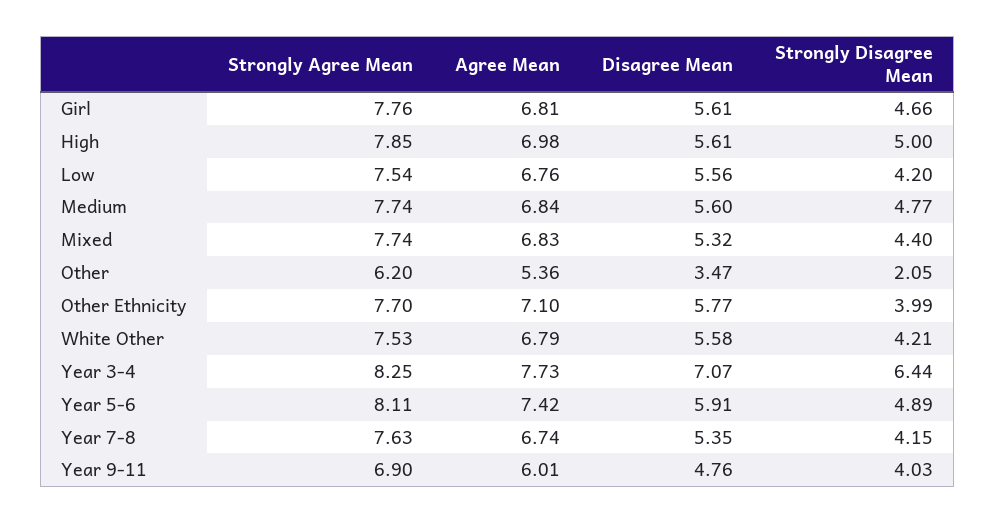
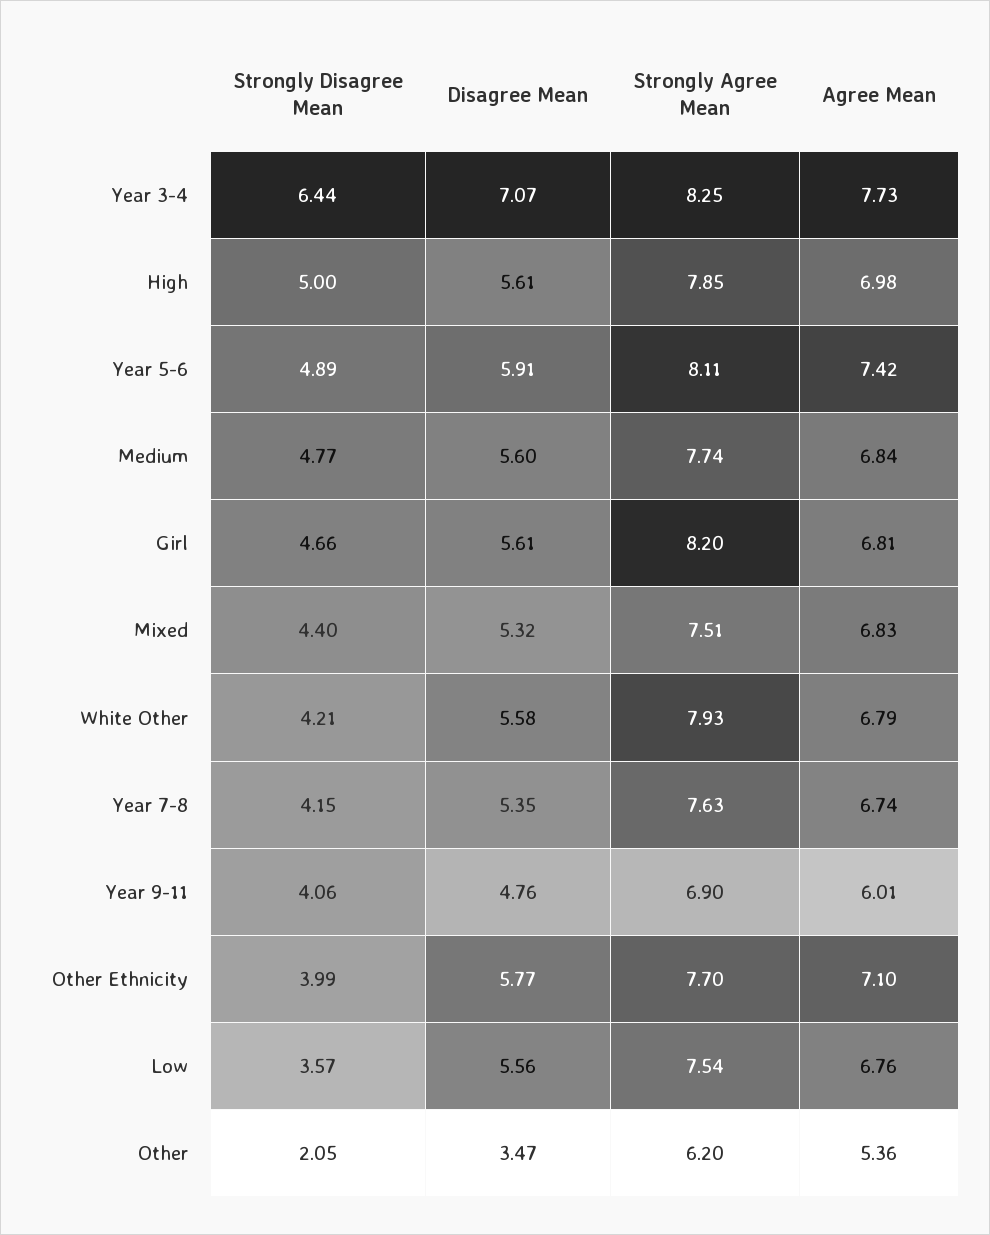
Strongly Agree Mean, Girl: 7.76 -> 8.2
Strongly Disagree Mean, Low: 4.2 -> 3.57
Strongly Agree Mean, Mixed: 7.74 -> 7.51
Strongly Agree Mean, White Other: 7.53 -> 7.93
Strongly Disagree Mean, Year 9-11: 4.03 -> 4.06

